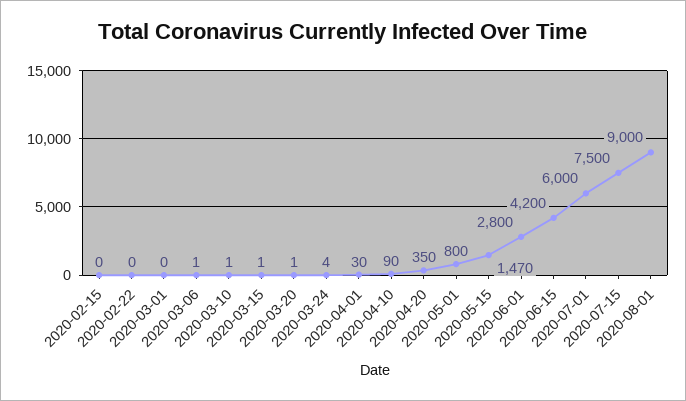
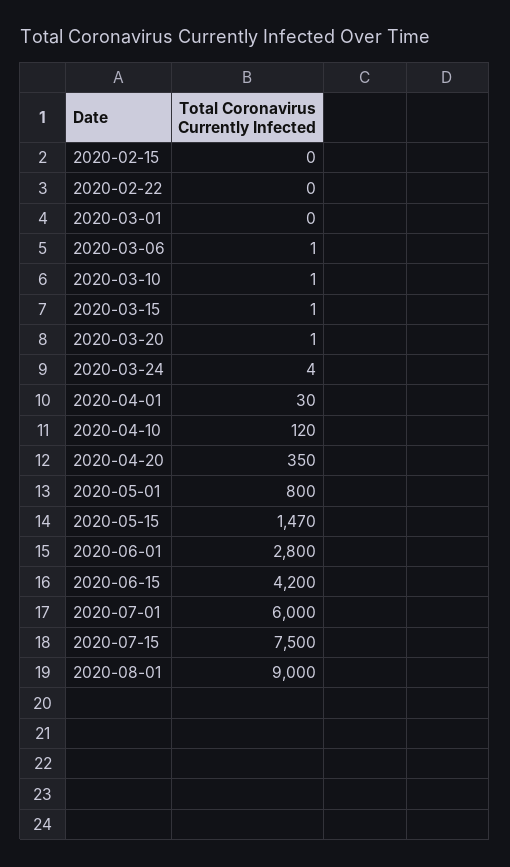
2020-04-10: 90 -> 120

